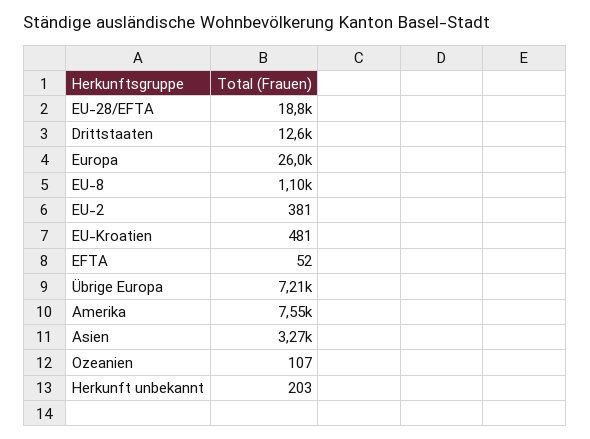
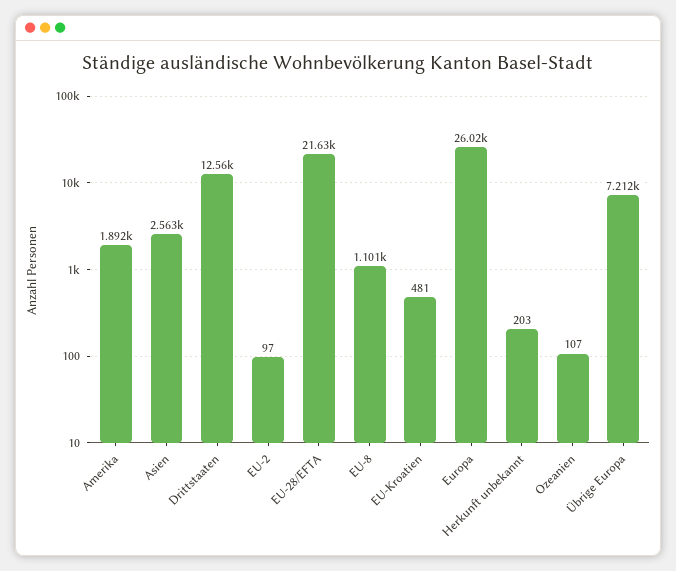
EU-28/EFTA: 18800 -> 21630
EU-2: 381 -> 97
EFTA: 52 -> none
Amerika: 7550 -> 1892
Asien: 3270 -> 2563

